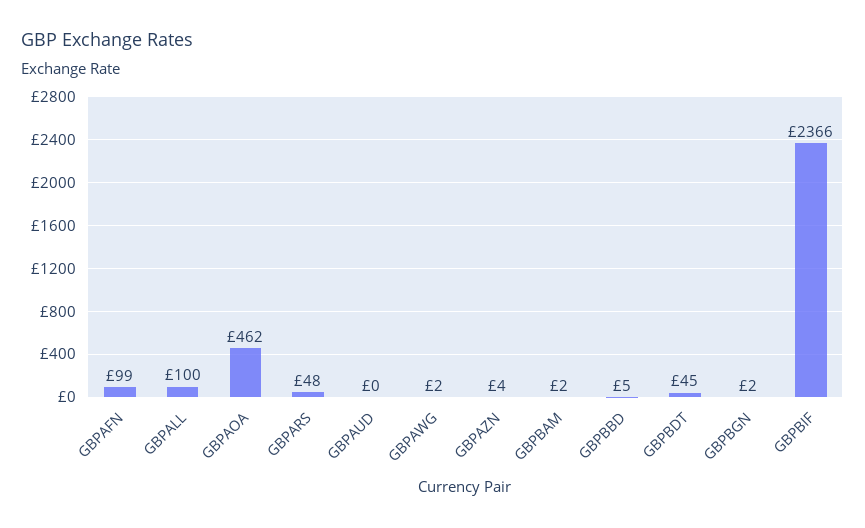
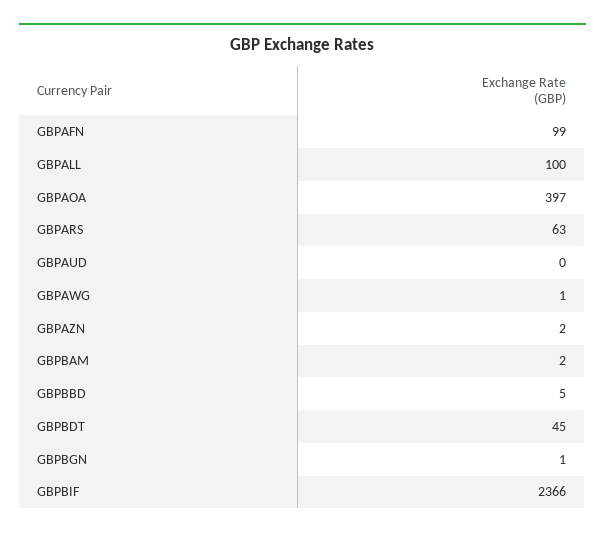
GBPAOA: 462 -> 397
GBPARS: 48 -> 63
GBPAWG: 2 -> 1
GBPAZN: 4 -> 2
GBPBGN: 2 -> 1

